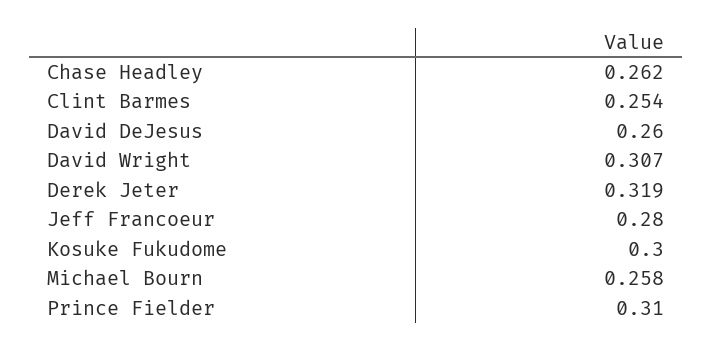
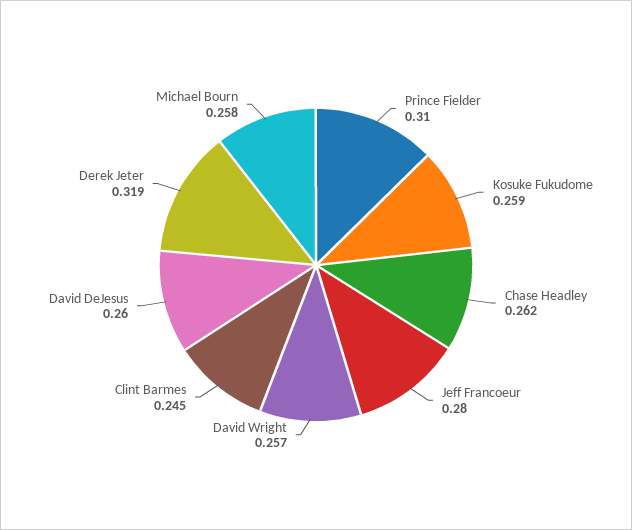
Clint Barmes: 0.254 -> 0.245
David Wright: 0.307 -> 0.257
Kosuke Fukudome: 0.3 -> 0.259

